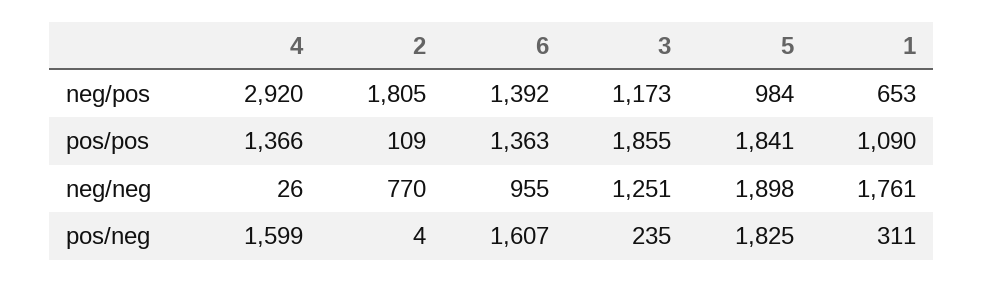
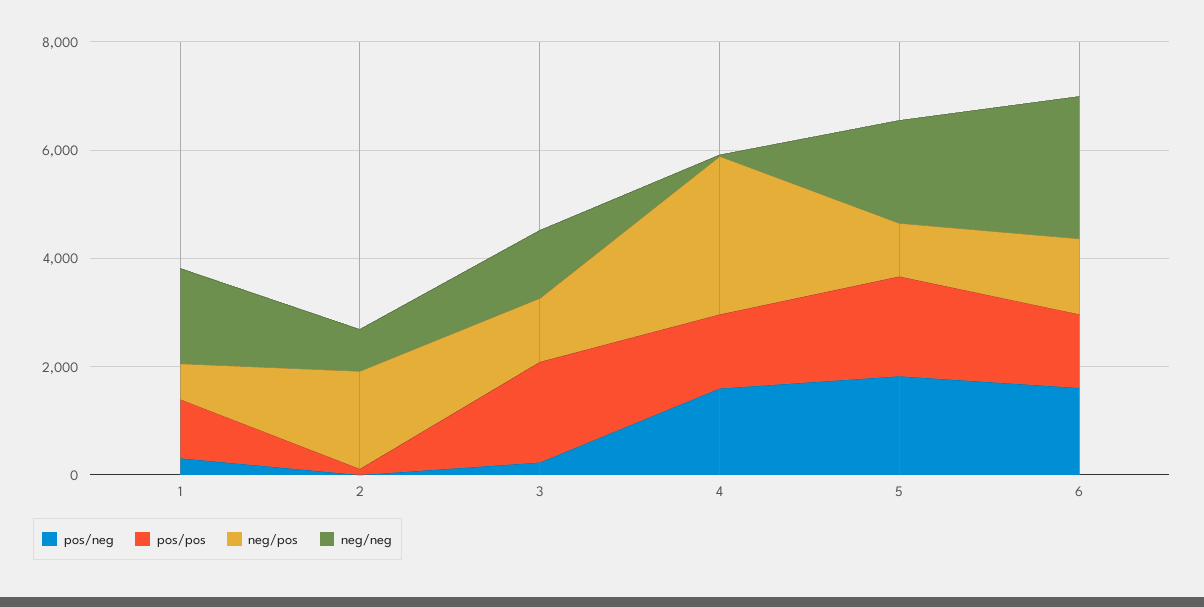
neg/neg, 6: 955 -> 2500

